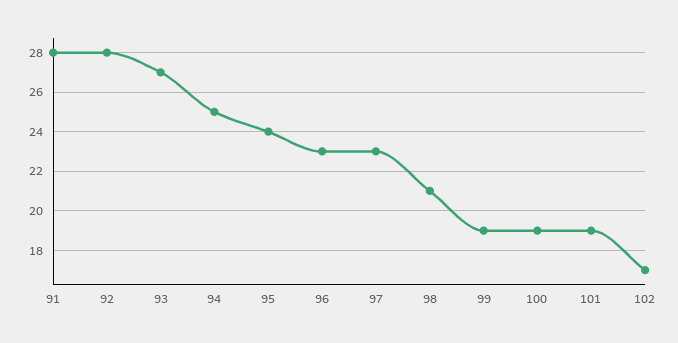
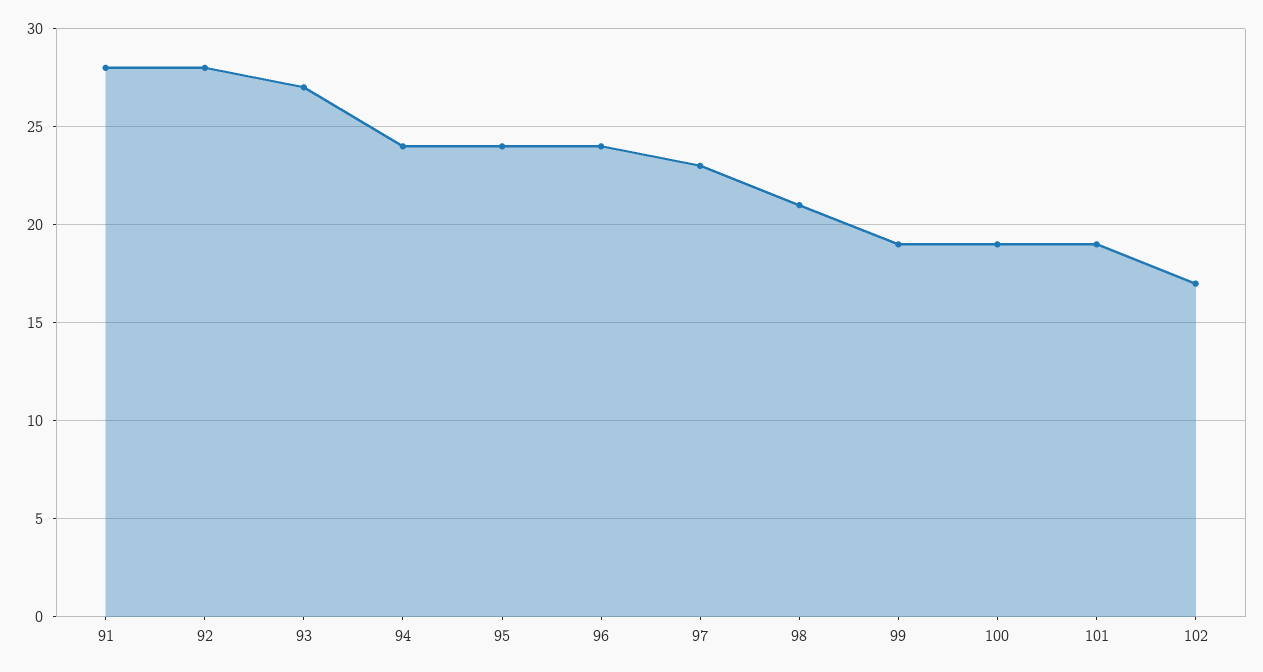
94: 25 -> 24
96: 23 -> 24

